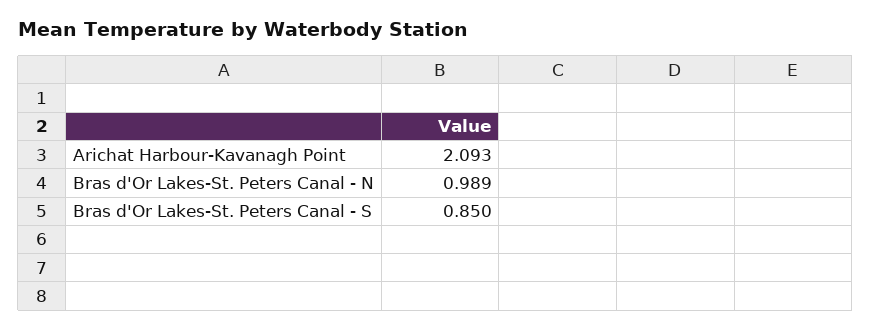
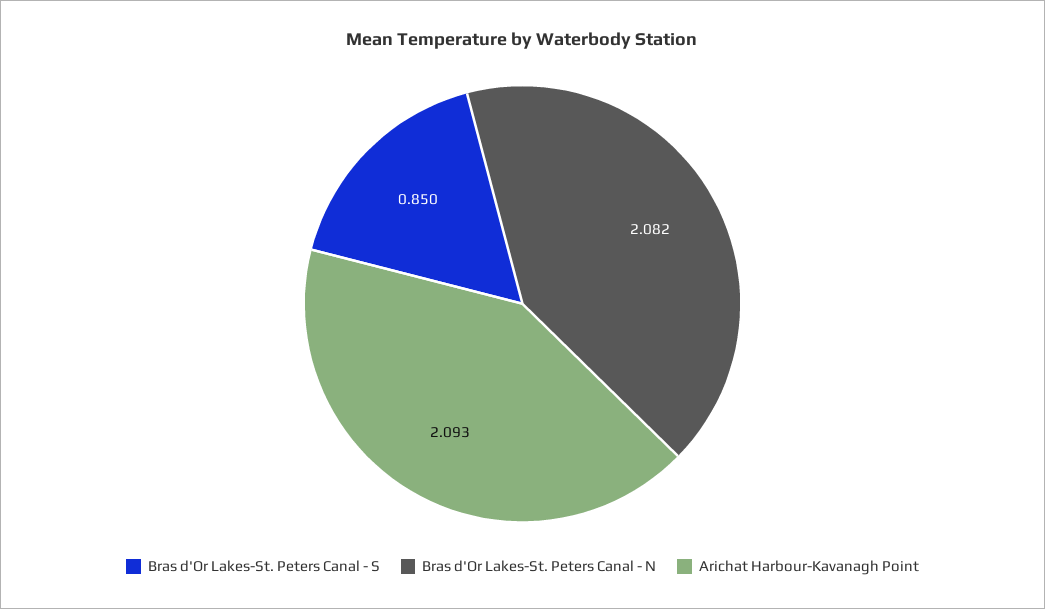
Bras d'Or Lakes-St. Peters Canal - N: 0.989 -> 2.082

